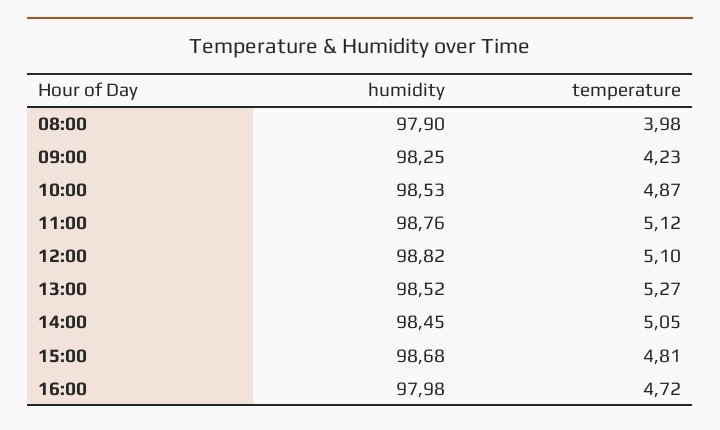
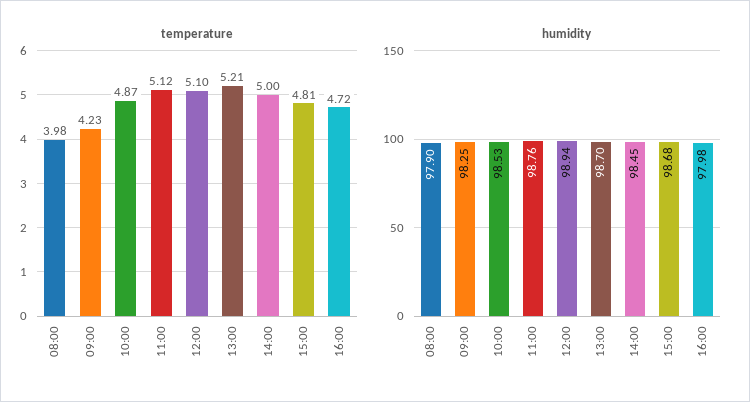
humidity, 12:00: 98.82 -> 98.94
humidity, 13:00: 98.52 -> 98.7
temperature, 13:00: 5.27 -> 5.21
temperature, 14:00: 5.05 -> 5

